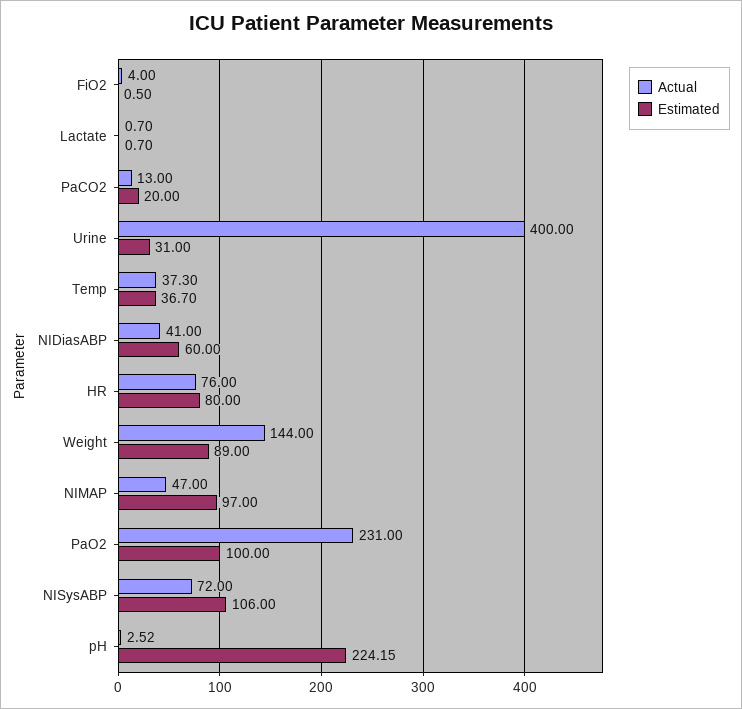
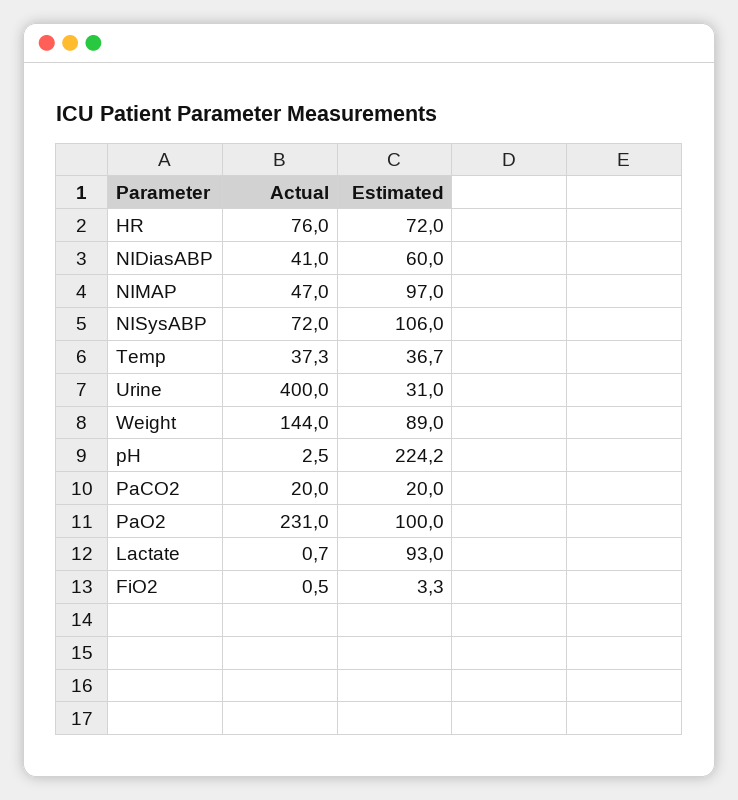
Actual, FiO2: 4 -> 0.5
Estimated, FiO2: 0.5 -> 3.3
Estimated, Lactate: 0.7 -> 93
Actual, PaCO2: 13 -> 20
Estimated, HR: 80 -> 72

